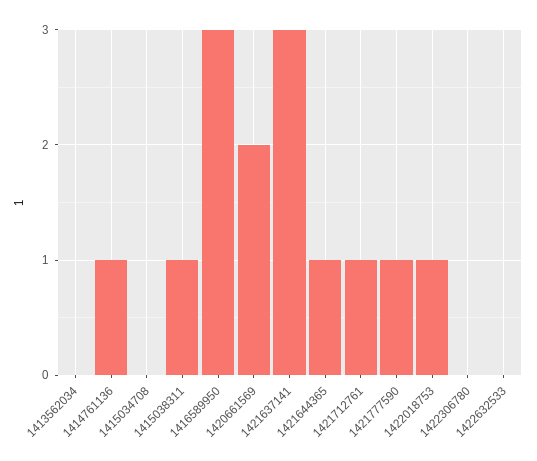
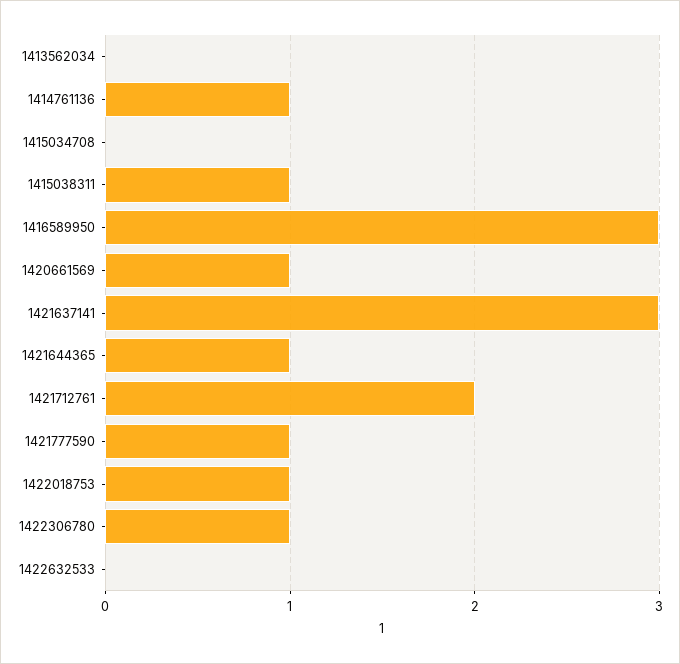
1420661569: 2 -> 1
1421712761: 1 -> 2
1422306780: 0 -> 1

